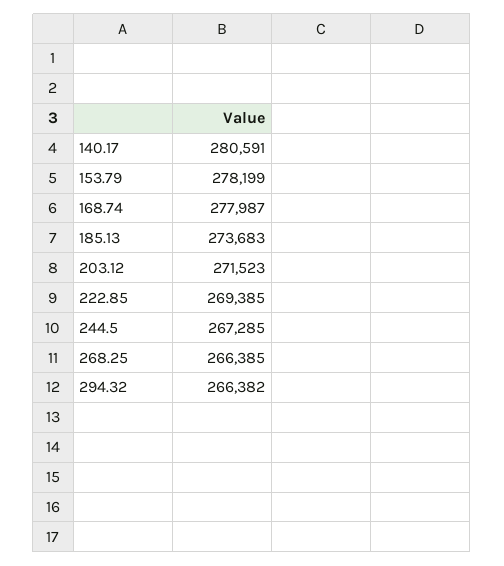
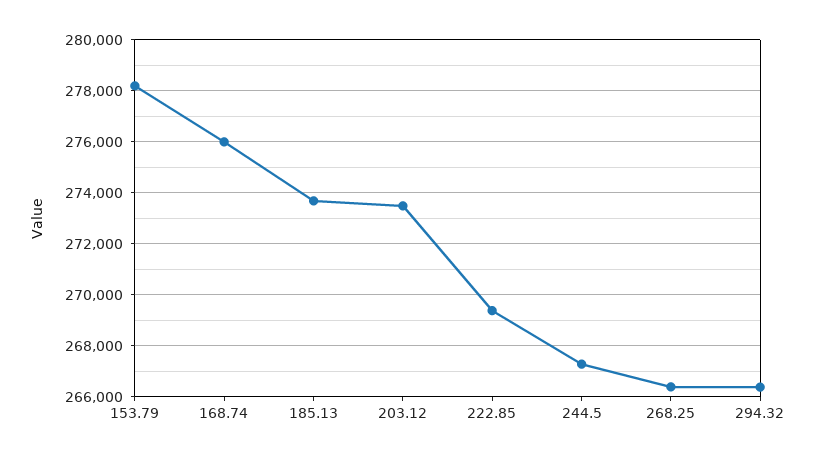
140.17: 280591 -> none
168.74: 277987 -> 276000
203.12: 271523 -> 273500

